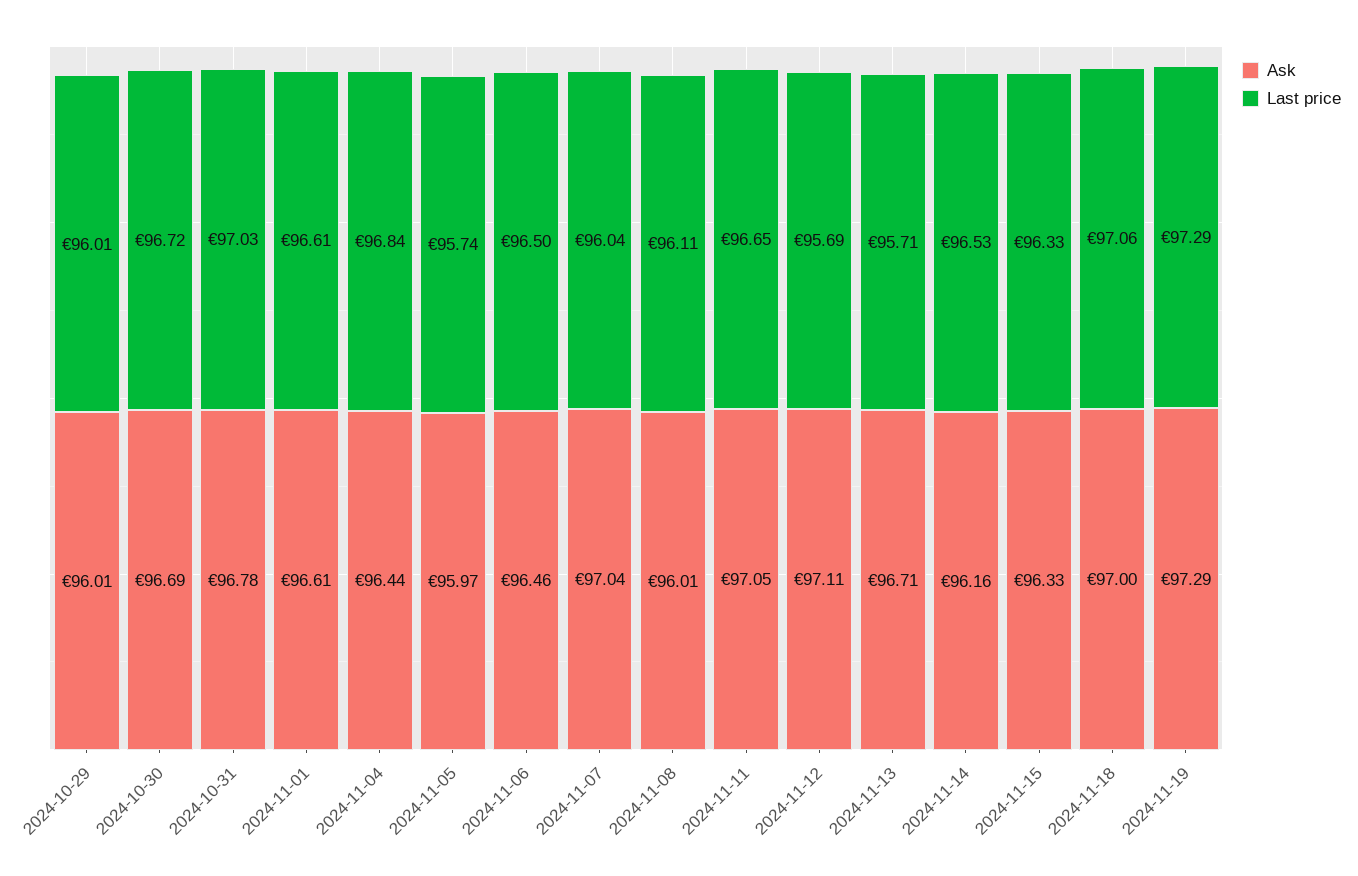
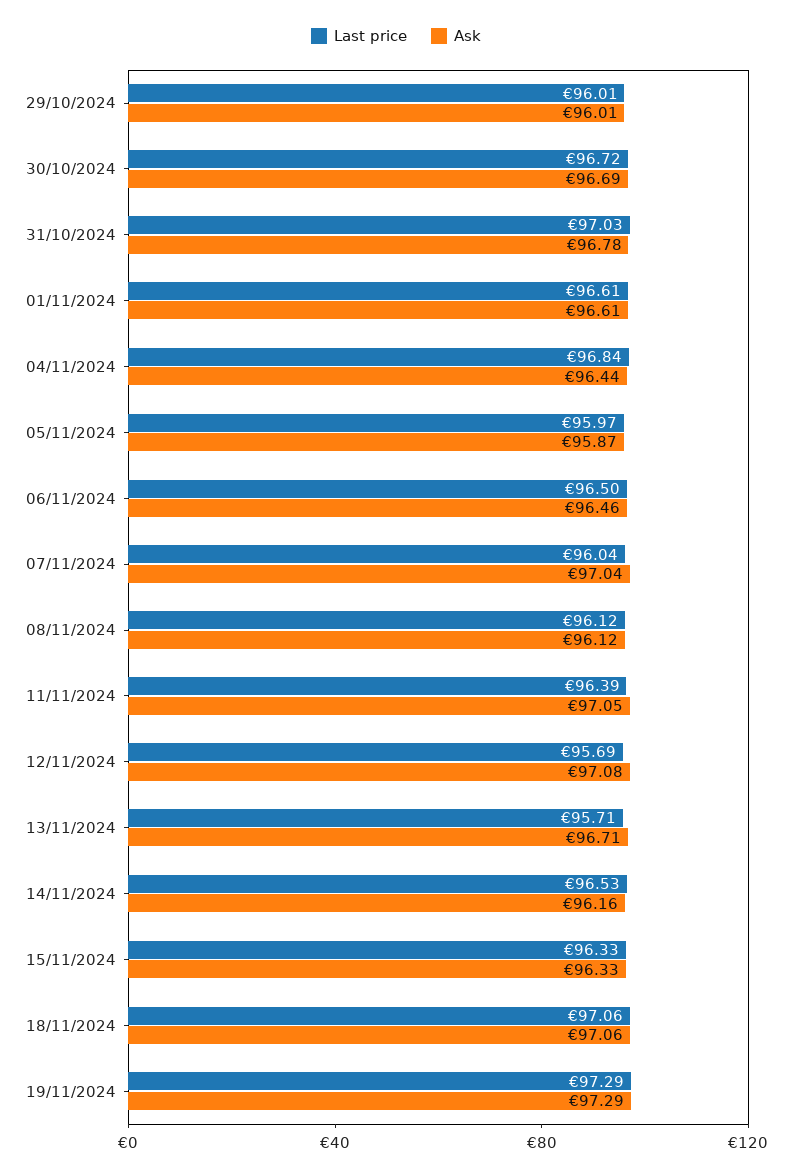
Ask, 2024-11-05: 95.97 -> 95.87
Last price, 2024-11-05: 95.74 -> 95.97
Ask, 2024-11-08: 96.01 -> 96.12
Last price, 2024-11-08: 96.11 -> 96.12
Last price, 2024-11-11: 96.65 -> 96.39
Ask, 2024-11-12: 97.11 -> 97.08
Ask, 2024-11-18: 97 -> 97.06

